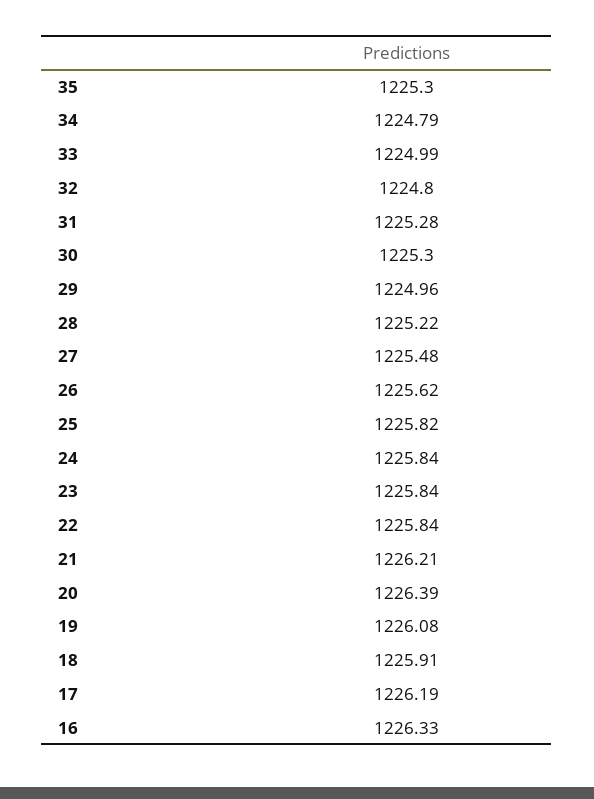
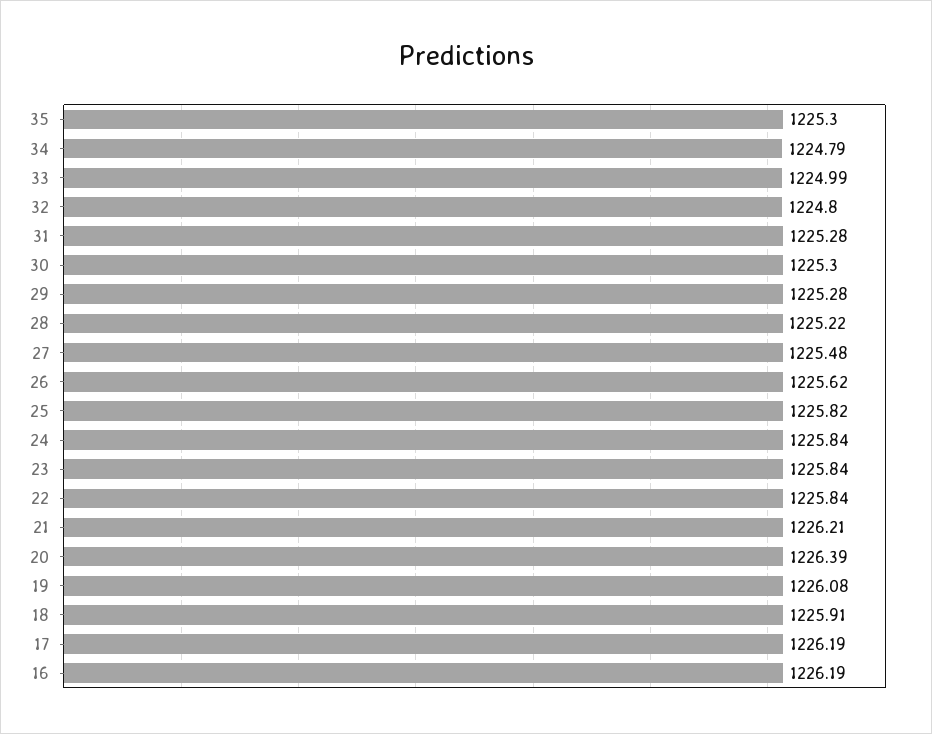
29: 1224.96 -> 1225.28
16: 1226.33 -> 1226.19

